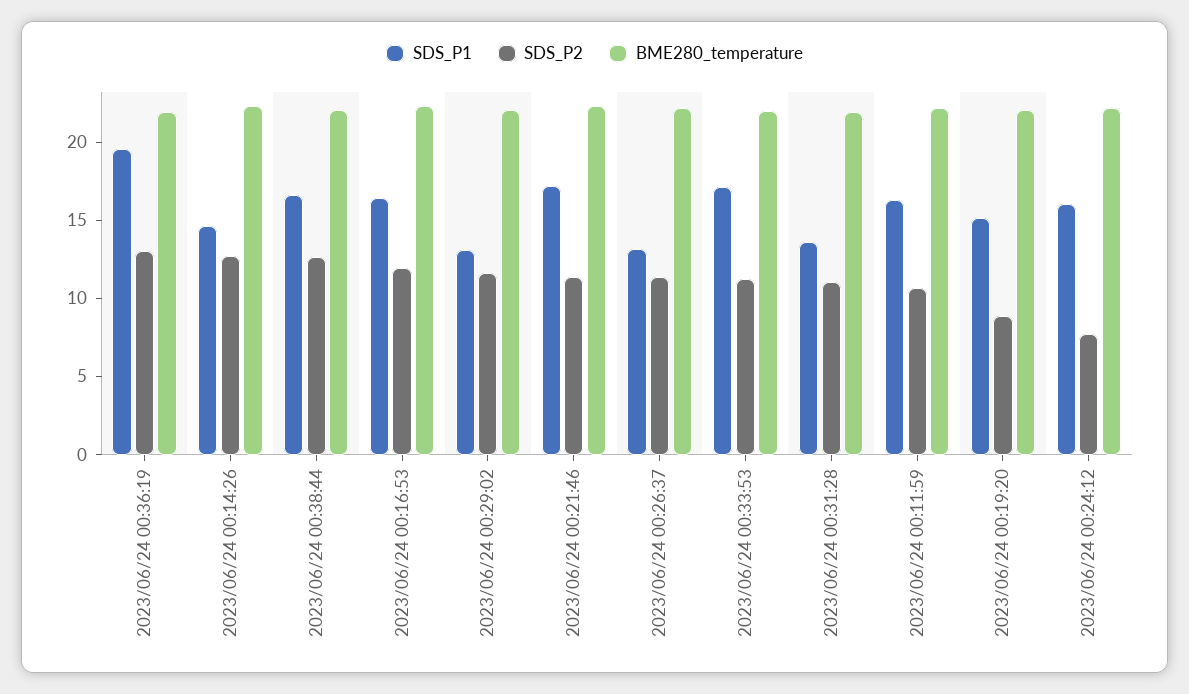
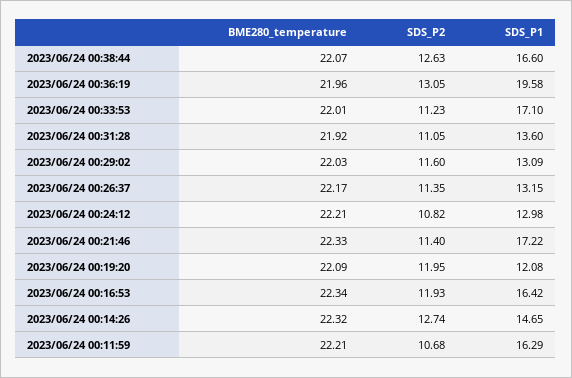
SDS_P1, 2023/06/24 00:19:20: 15 -> 12.08
SDS_P2, 2023/06/24 00:19:20: 9 -> 11.95
SDS_P1, 2023/06/24 00:24:12: 16 -> 12.98
SDS_P2, 2023/06/24 00:24:12: 8 -> 10.82

